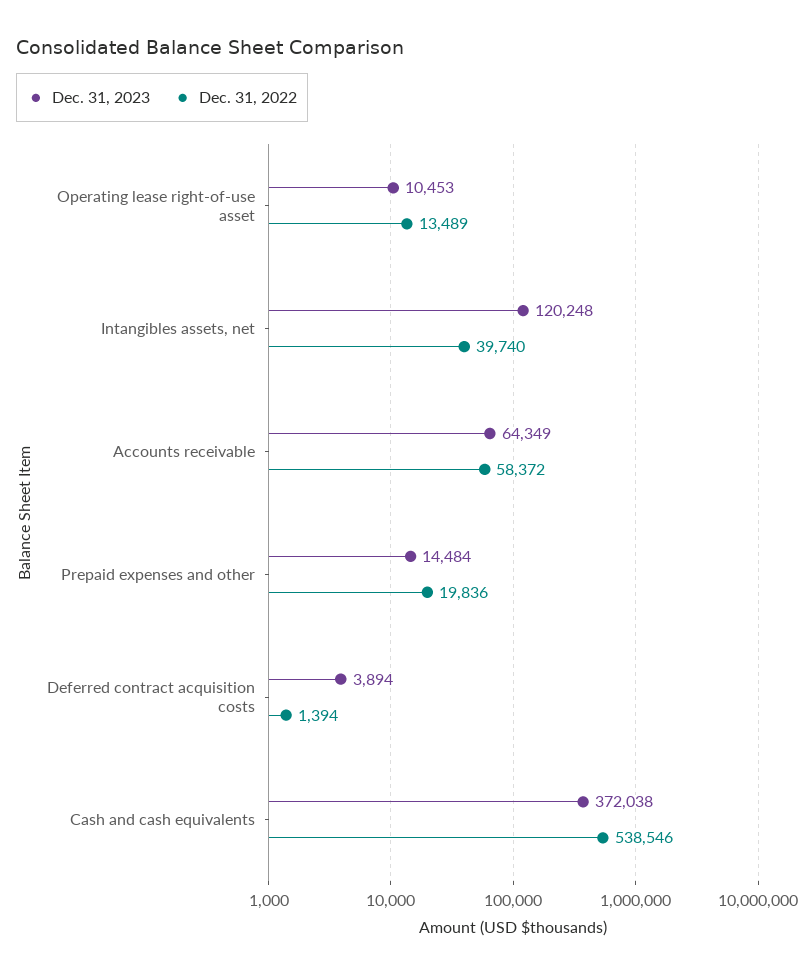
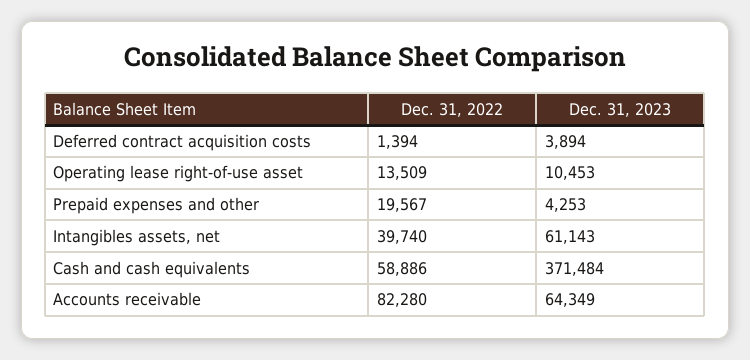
Dec. 31, 2022, Operating lease right-of-use asset: 13489 -> 13509
Dec. 31, 2023, Intangibles assets, net: 120248 -> 61143
Dec. 31, 2022, Accounts receivable: 58372 -> 82280
Dec. 31, 2023, Prepaid expenses and other: 14484 -> 4253
Dec. 31, 2022, Prepaid expenses and other: 19836 -> 19567
Dec. 31, 2023, Cash and cash equivalents: 372038 -> 371484
Dec. 31, 2022, Cash and cash equivalents: 538546 -> 58886

